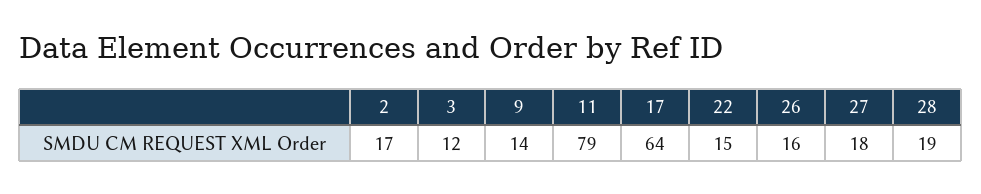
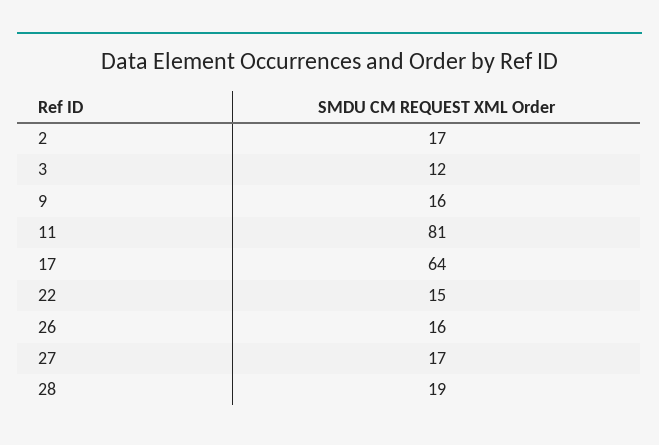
9: 14 -> 16
11: 79 -> 81
27: 18 -> 17

